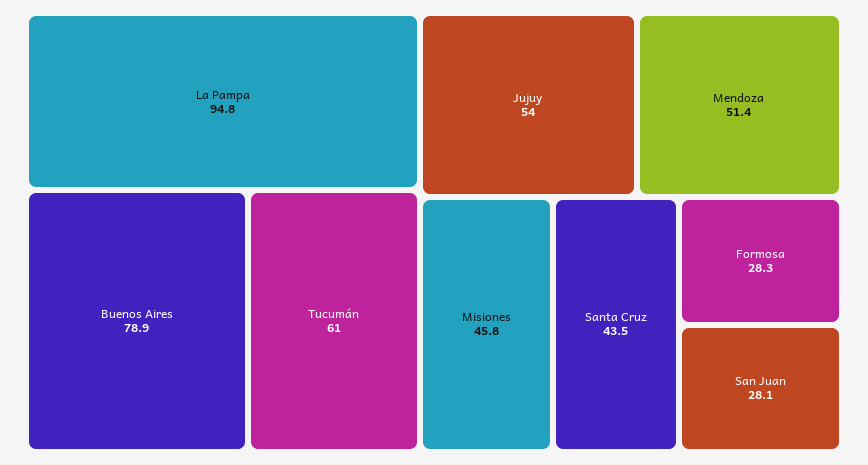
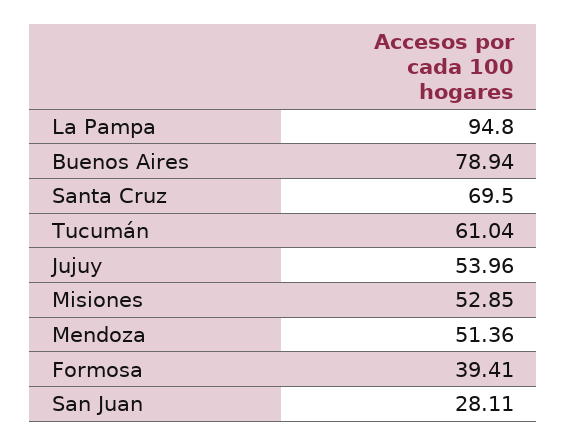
Misiones: 45.8 -> 52.85
Santa Cruz: 43.5 -> 69.5
Formosa: 28.3 -> 39.41

